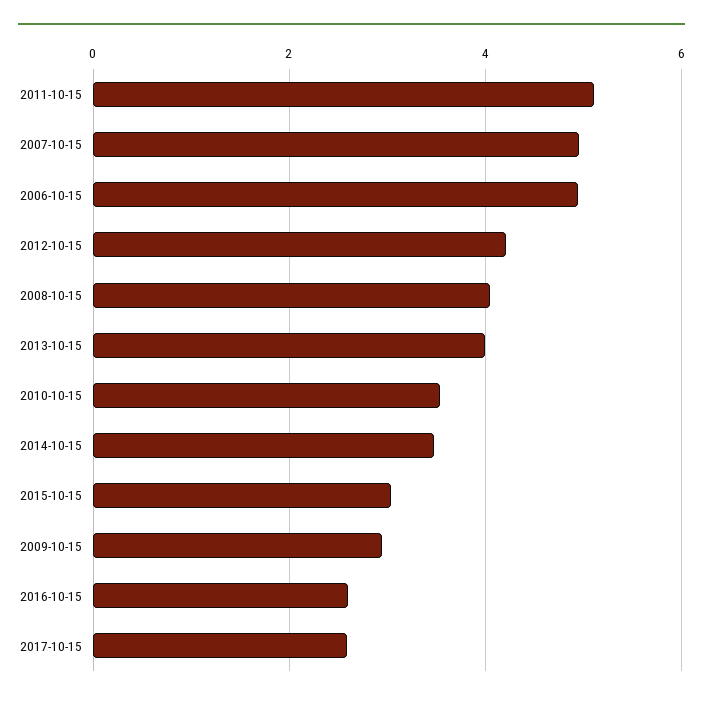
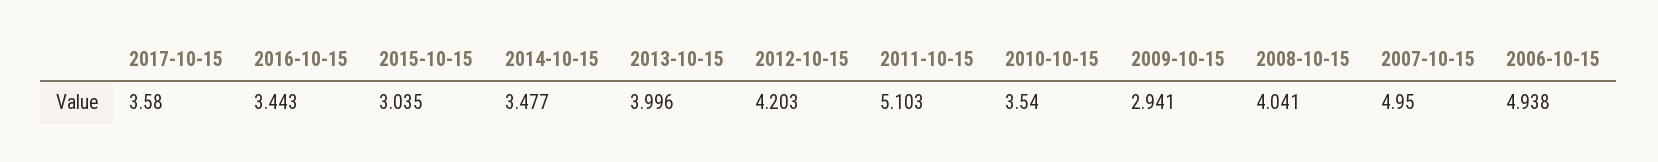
2016-10-15: 2.6 -> 3.443
2017-10-15: 2.6 -> 3.58

